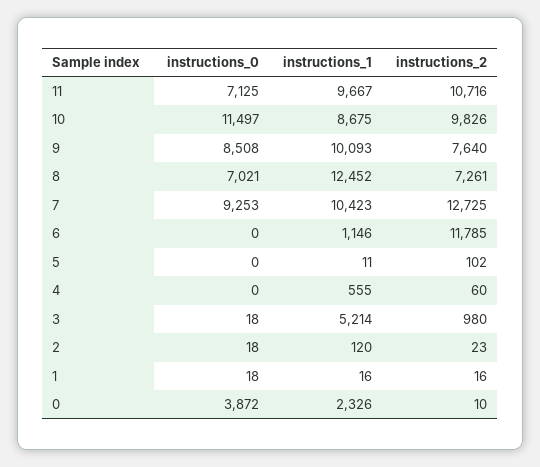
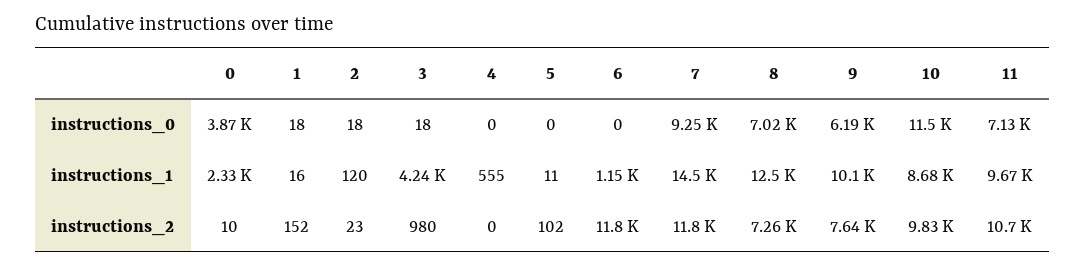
instructions_0, 9: 8508 -> 6190
instructions_1, 7: 10423 -> 14500
instructions_2, 7: 12725 -> 11800
instructions_2, 4: 60 -> 0
instructions_1, 3: 5214 -> 4240
instructions_2, 1: 16 -> 152

